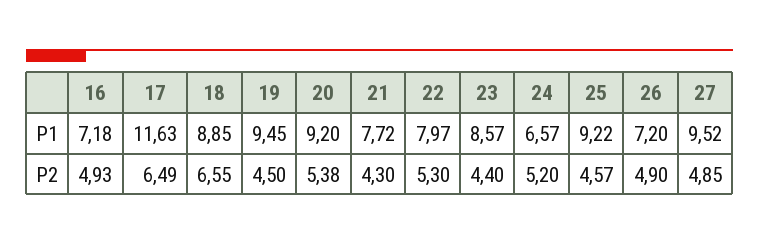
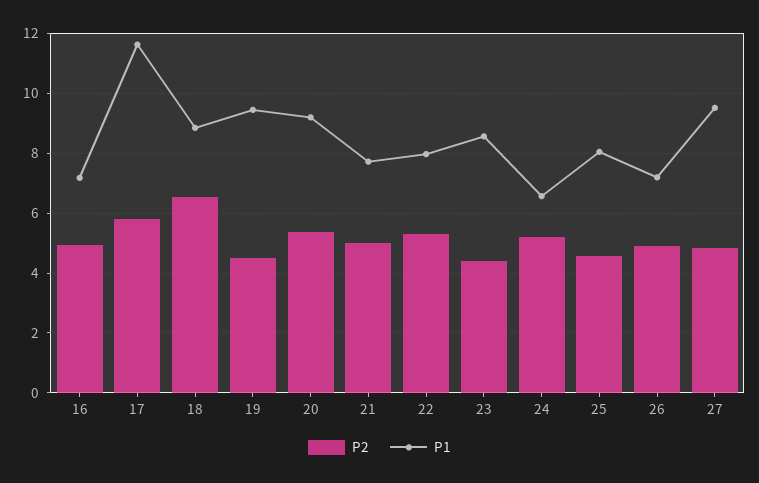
P1, 25: 9.22 -> 8
P2, 17: 6.49 -> 5.75
P2, 21: 4.3 -> 5

